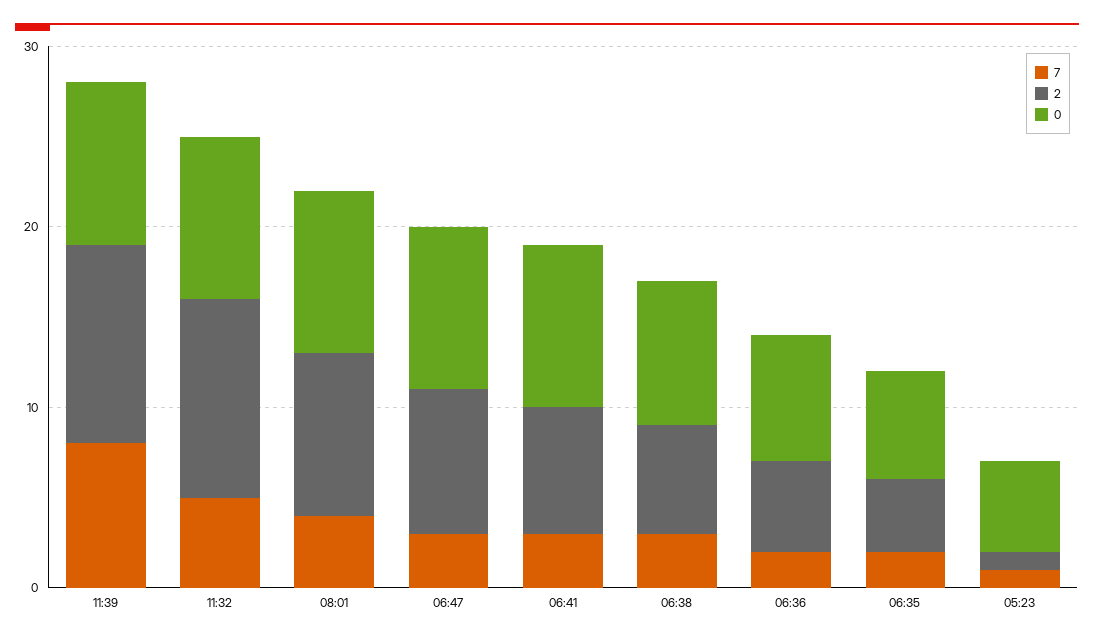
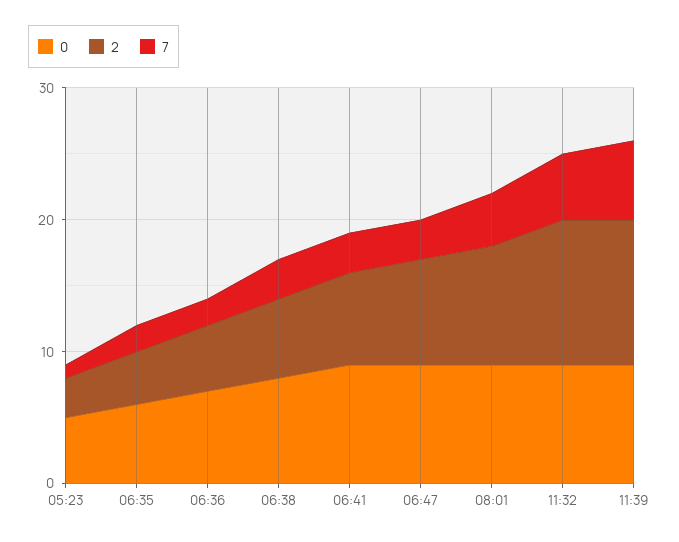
7, 11:39: 8 -> 6
2, 05:23: 1 -> 3

